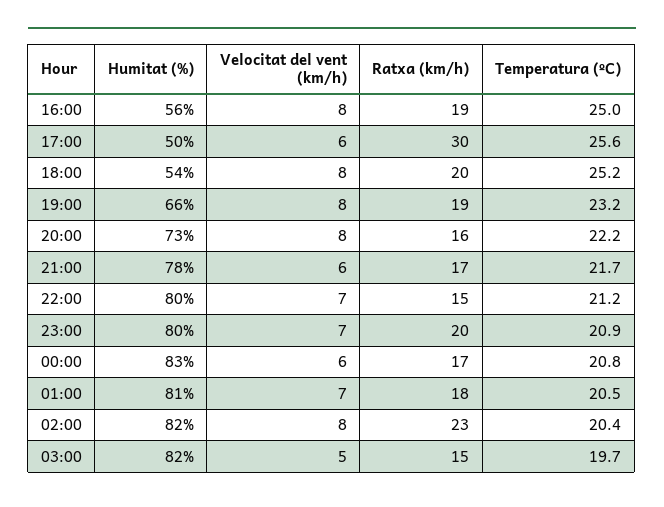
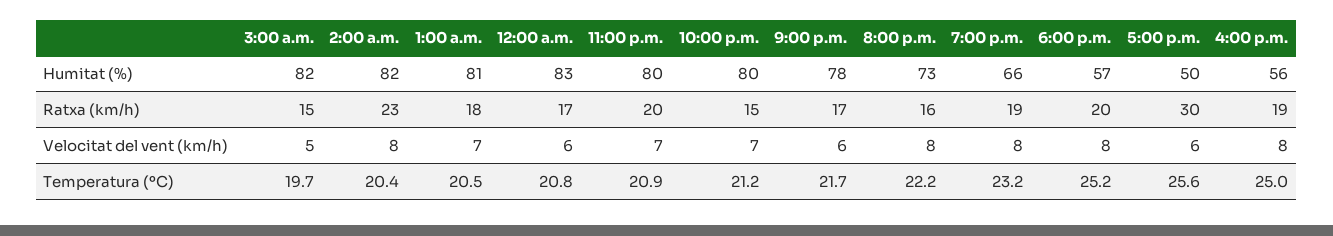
Humitat (%), 18:00: 54 -> 57

